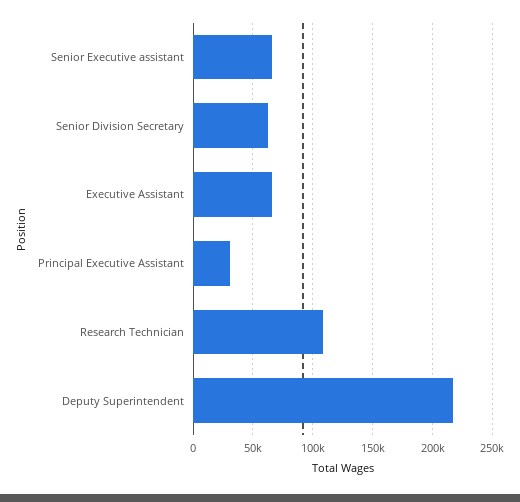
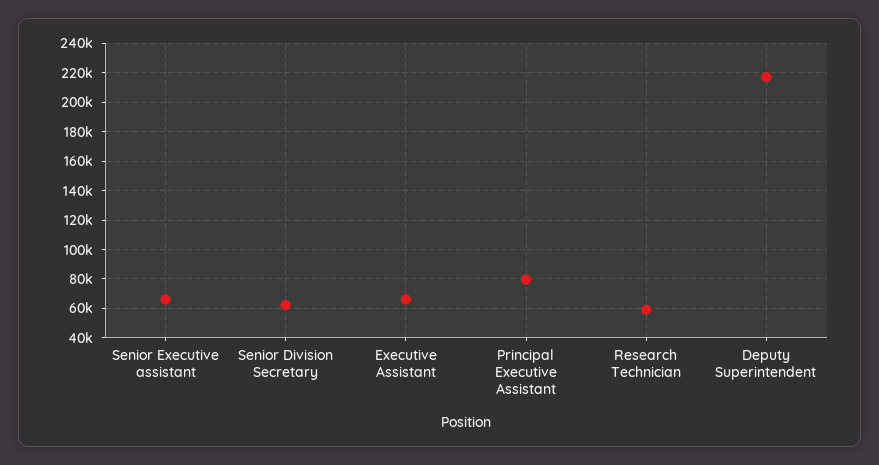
Principal Executive Assistant: 30000 -> 80000
Research Technician: 110000 -> 60000

